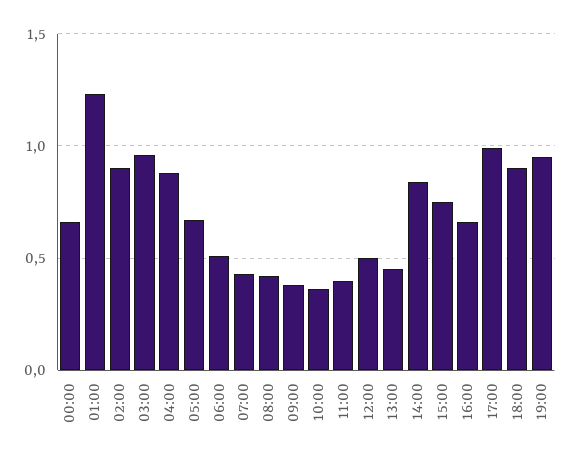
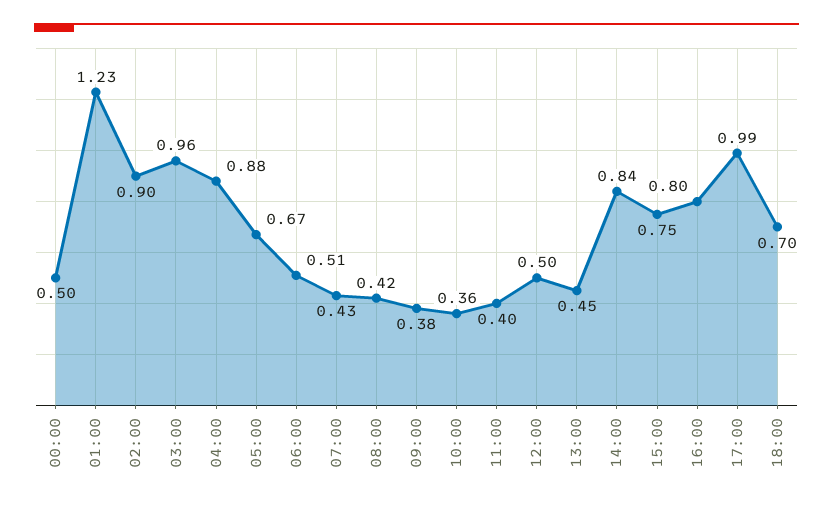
00:00: 0.65 -> 0.5
16:00: 0.65 -> 0.8
18:00: 0.9 -> 0.7
19:00: 0.95 -> none

